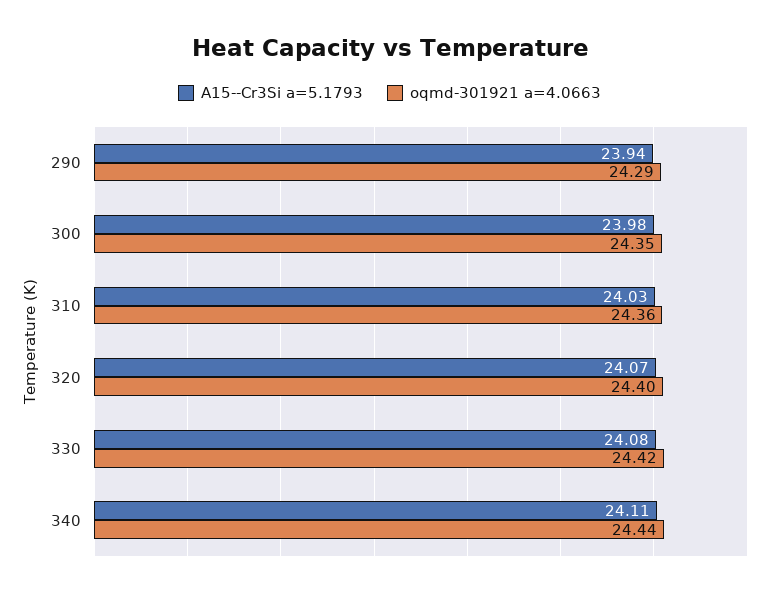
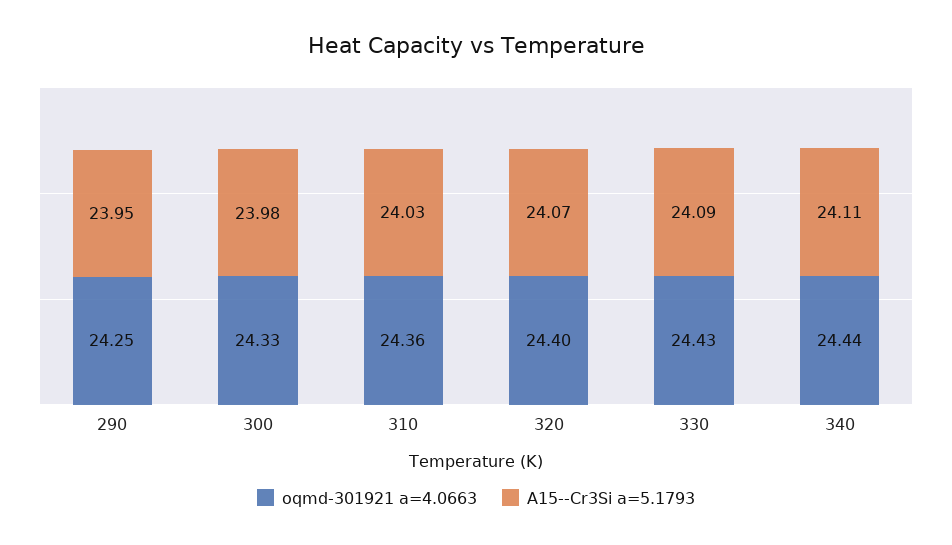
A15--Cr3Si a=5.1793, 290: 23.94 -> 23.95
oqmd-301921 a=4.0663, 290: 24.29 -> 24.25
oqmd-301921 a=4.0663, 300: 24.35 -> 24.33
A15--Cr3Si a=5.1793, 330: 24.08 -> 24.09
oqmd-301921 a=4.0663, 330: 24.42 -> 24.43

